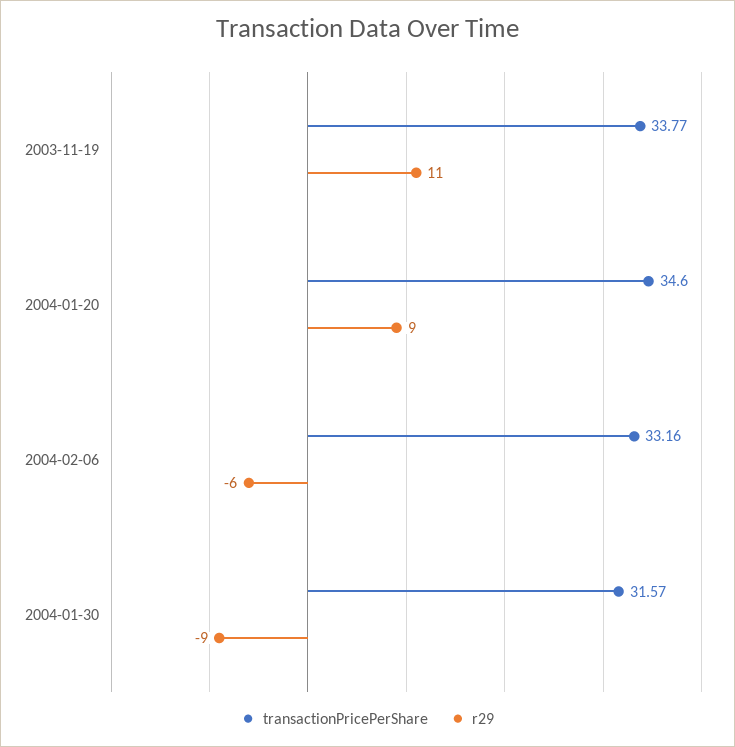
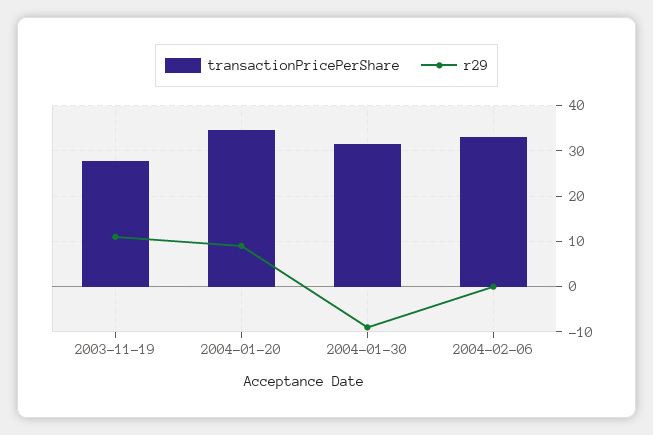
transactionPricePerShare, 2003-11-19: 33.77 -> 28
r29, 2004-02-06: -6 -> 0

